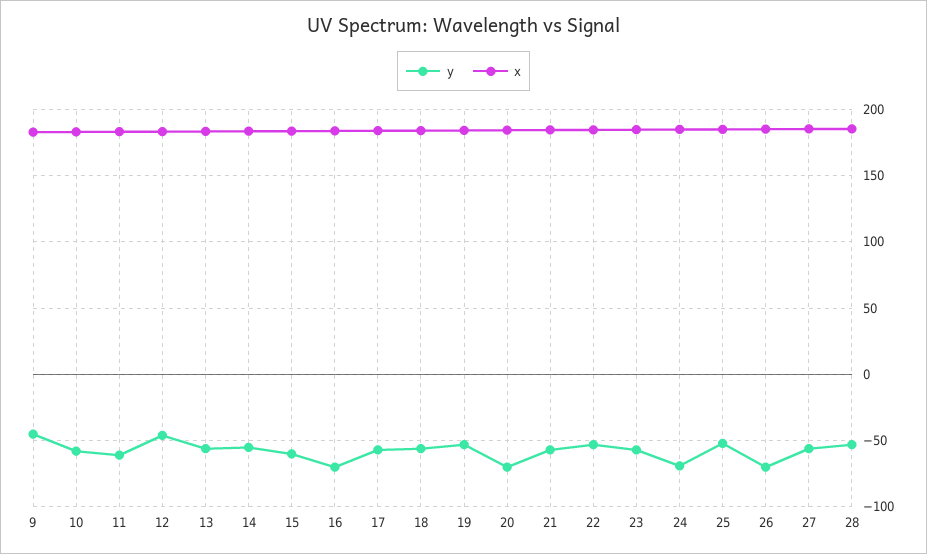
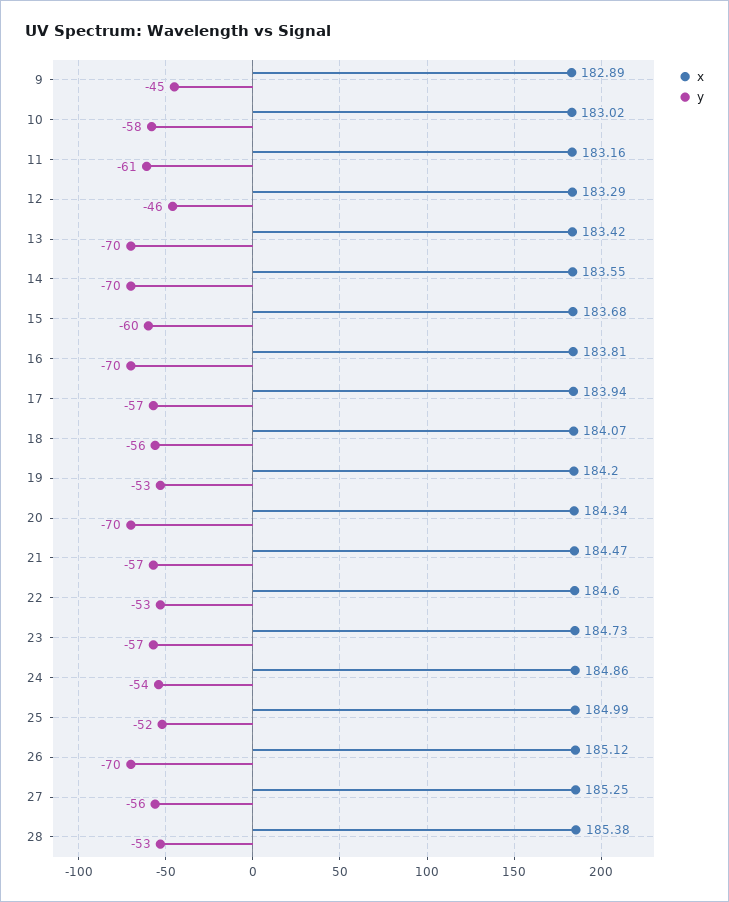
y, 13: -55 -> -70
y, 14: -55 -> -70
y, 24: -70 -> -54

